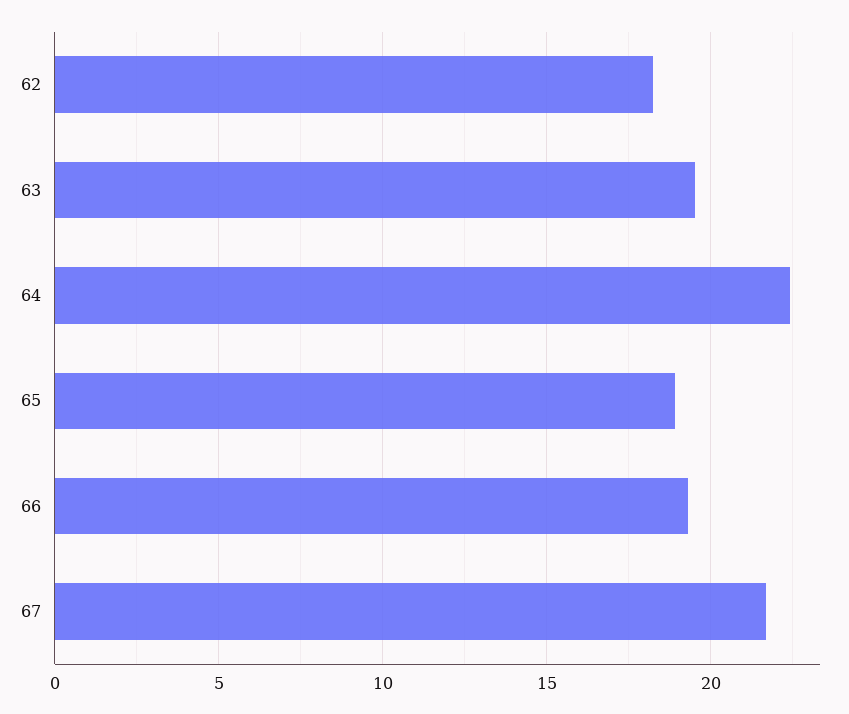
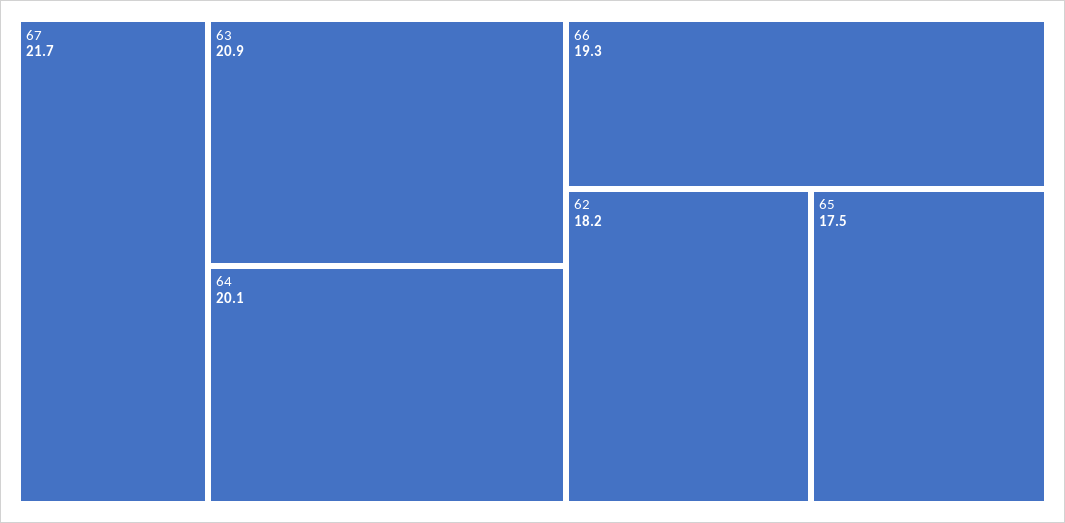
63: 19.5 -> 20.9
64: 22.5 -> 20.1
65: 19 -> 17.5

